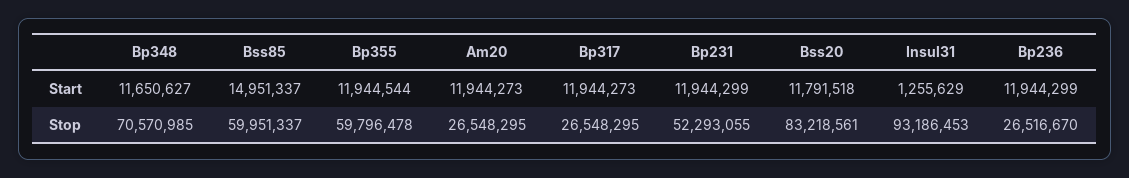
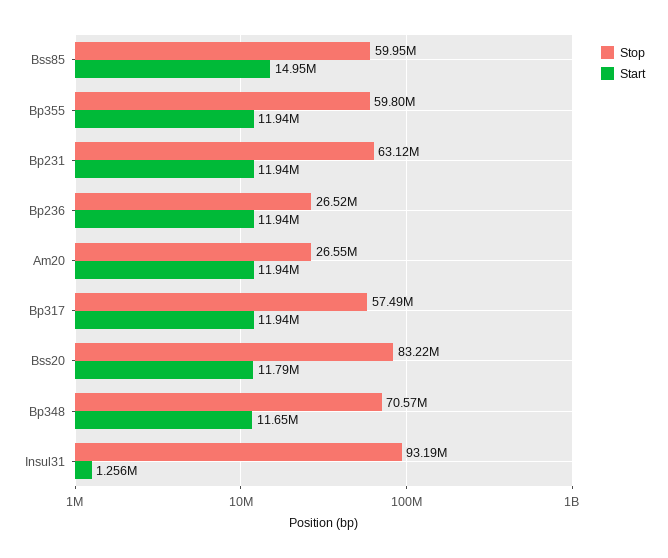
Stop, Bp317: 26548295 -> 57490000
Stop, Bp231: 52293055 -> 63120000

